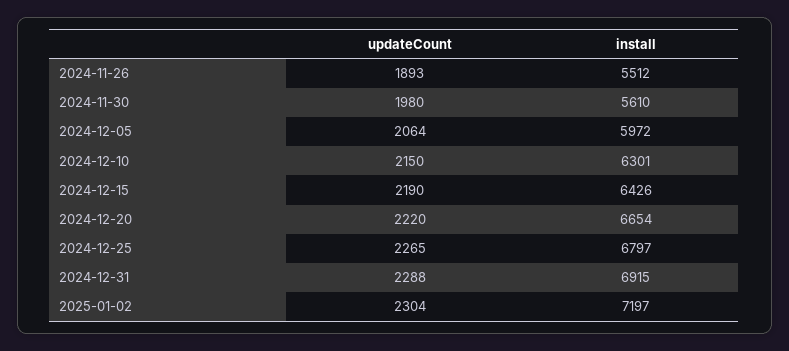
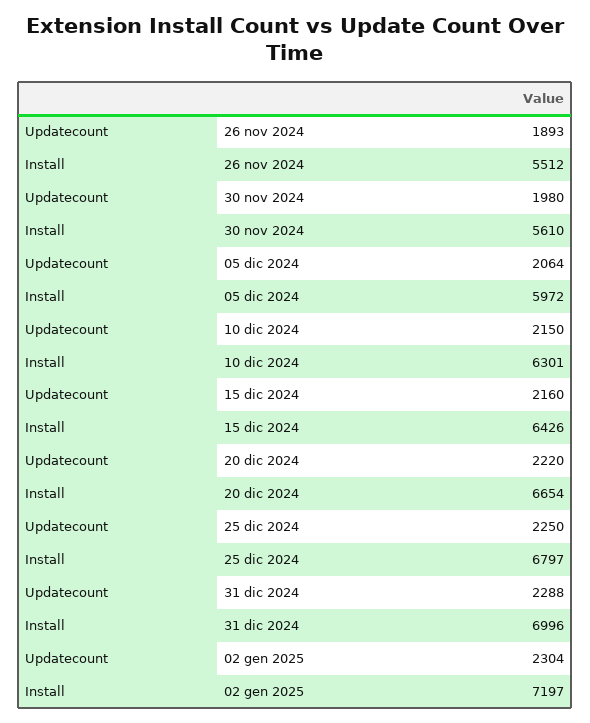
updateCount, 2024-12-15: 2190 -> 2160
updateCount, 2024-12-25: 2265 -> 2250
install, 2024-12-31: 6915 -> 6996

